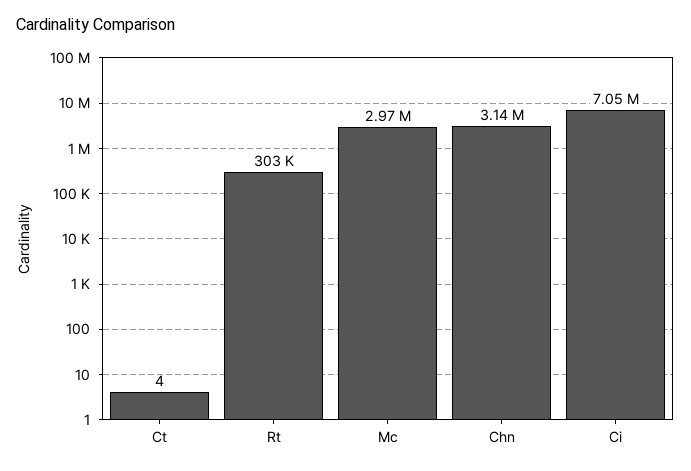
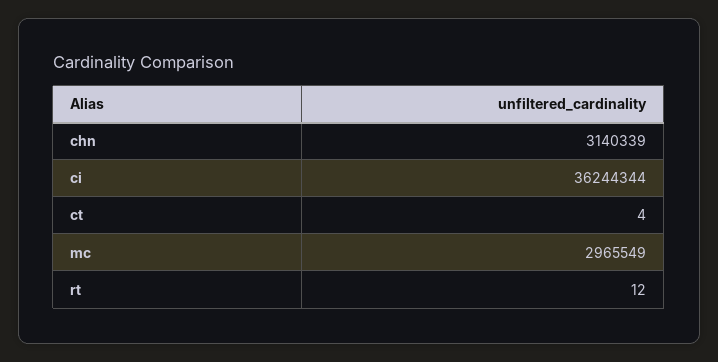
Rt: 303000 -> 12
Ci: 7050000 -> 36244344

